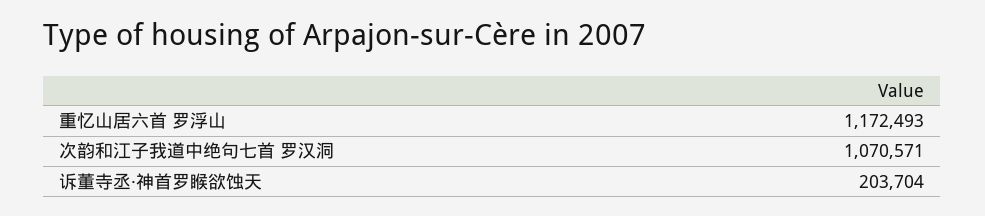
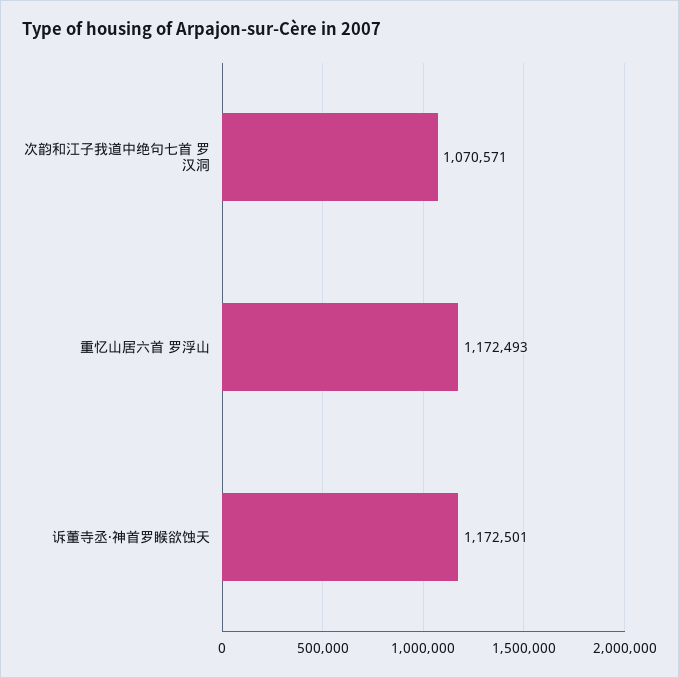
诉董寺丞·神首罗睺欲蚀天: 203704 -> 1172501

